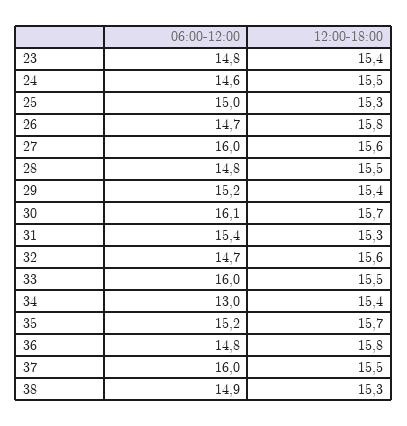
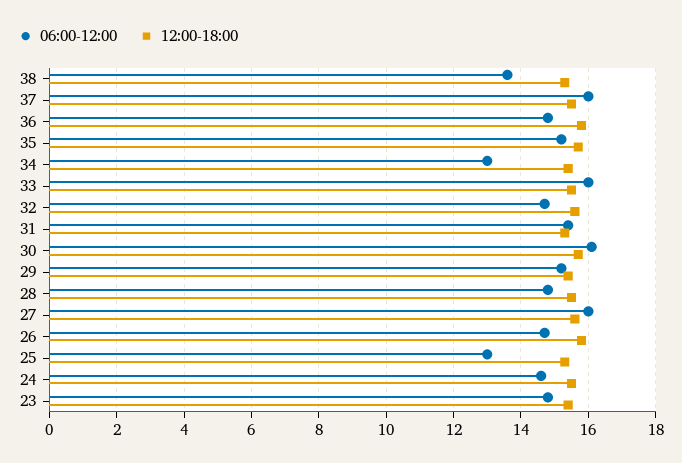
06:00-12:00, 25: 15 -> 13
06:00-12:00, 38: 14.9 -> 13.5

